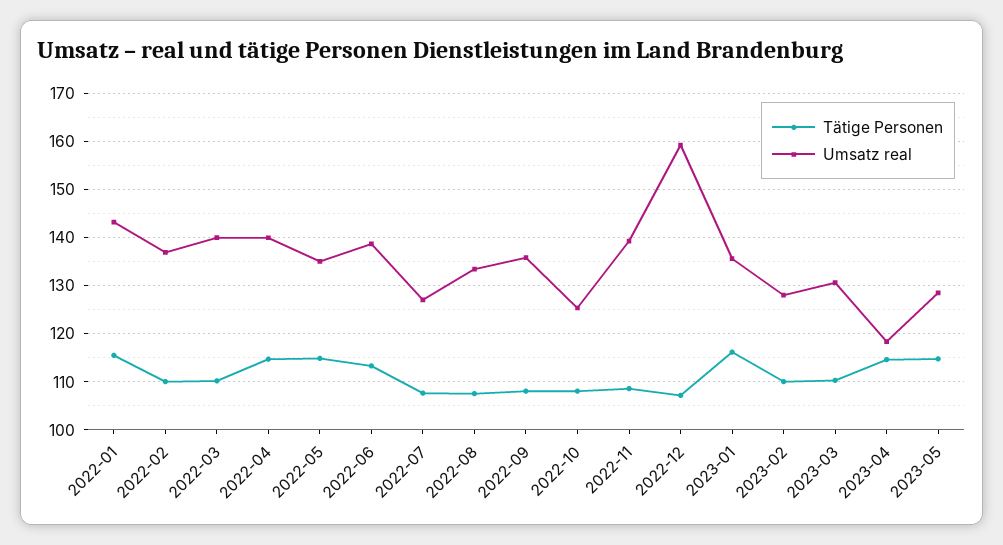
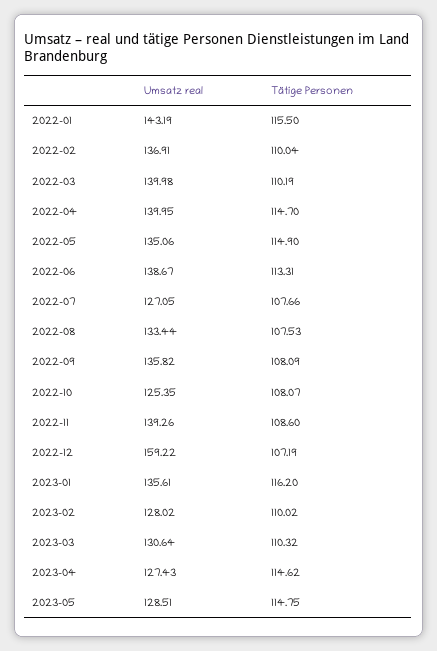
Umsatz real, 2023-04: 118 -> 127.43

